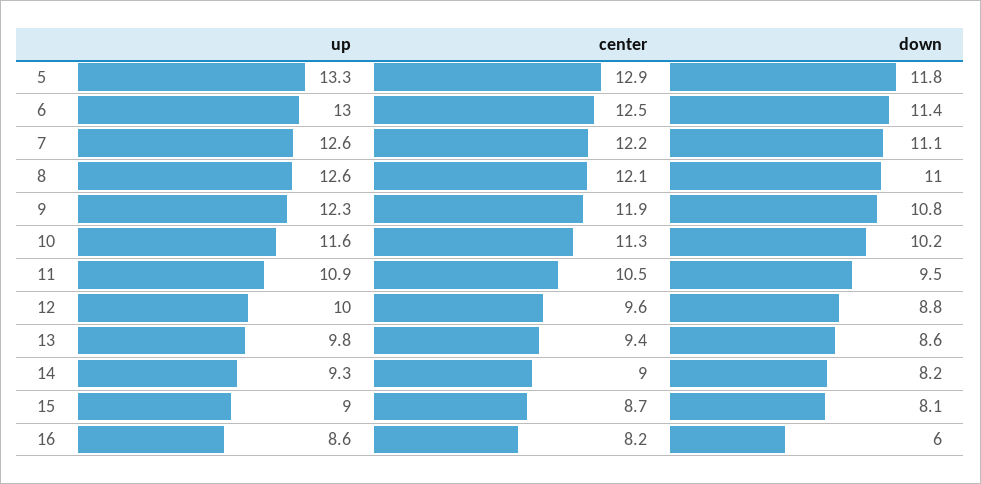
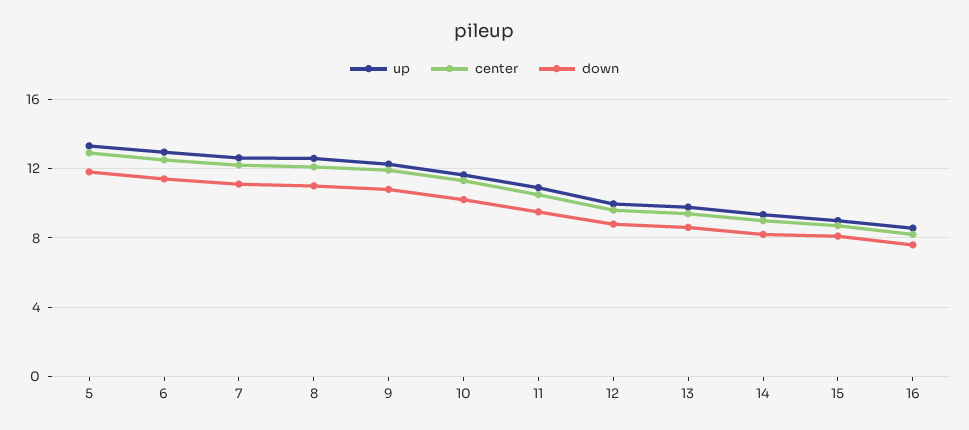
down, 16: 6 -> 7.5

